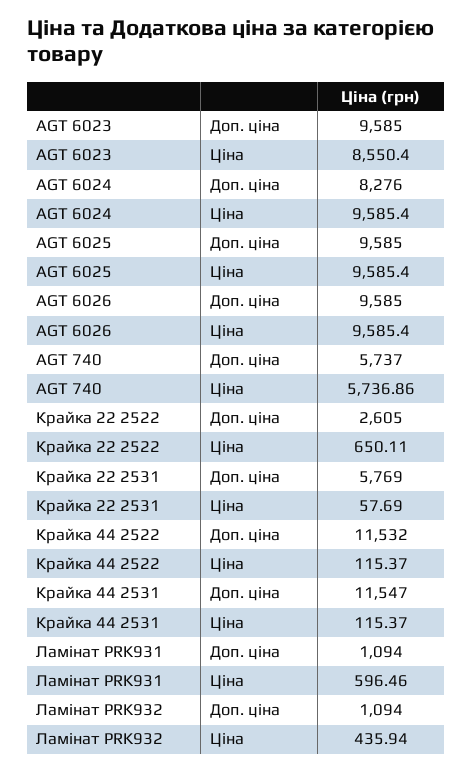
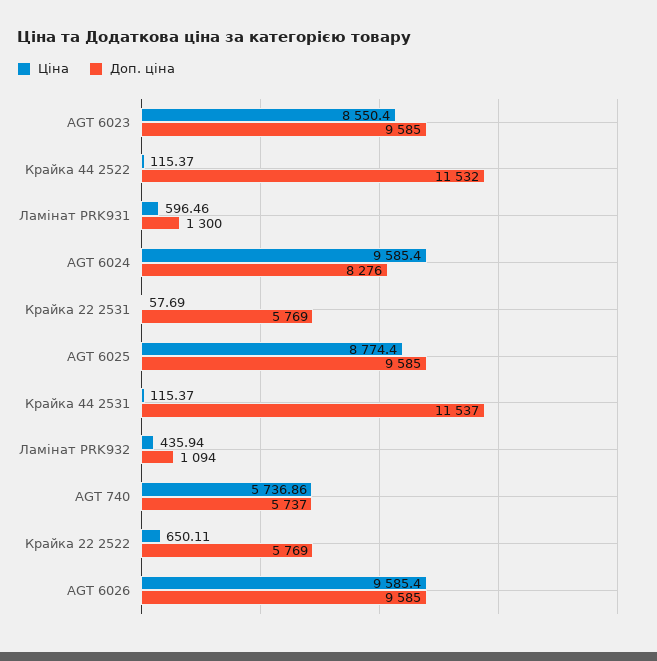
Ціна, AGT 6025: 9585.4 -> 8774.4
Доп. ціна, Крайка 22 2522: 2605 -> 5769
Доп. ціна, Крайка 44 2531: 11547 -> 11537
Доп. ціна, Ламінат PRK931: 1094 -> 1300

